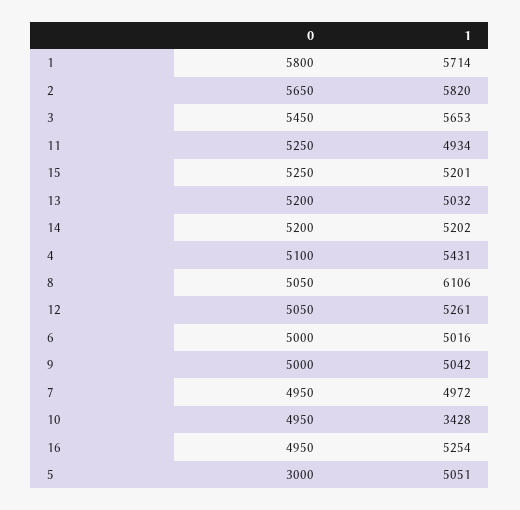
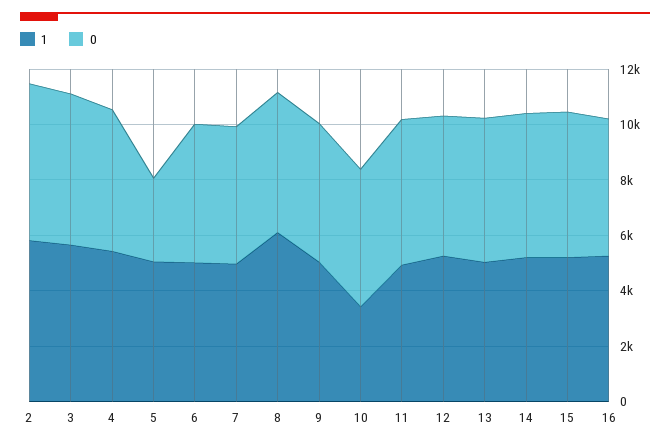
0, 1: 5800 -> none
1, 1: 5714 -> none

